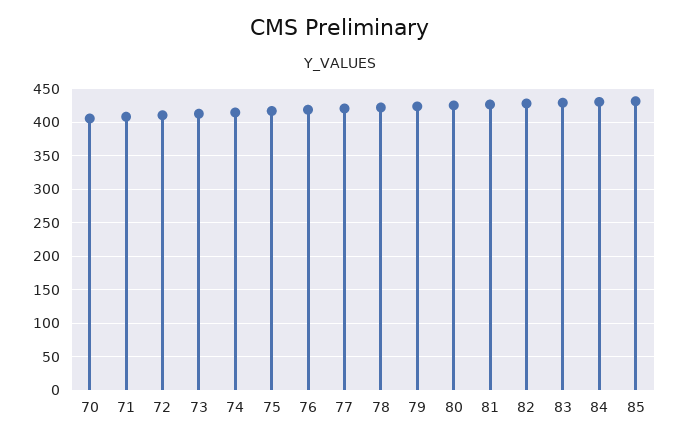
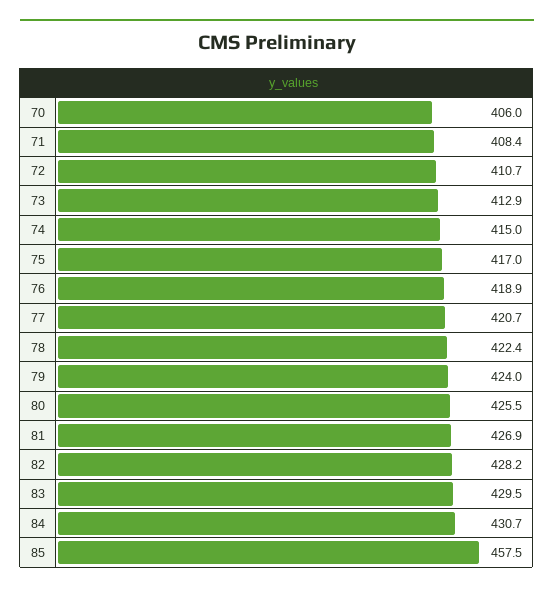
85: 430 -> 457.5

